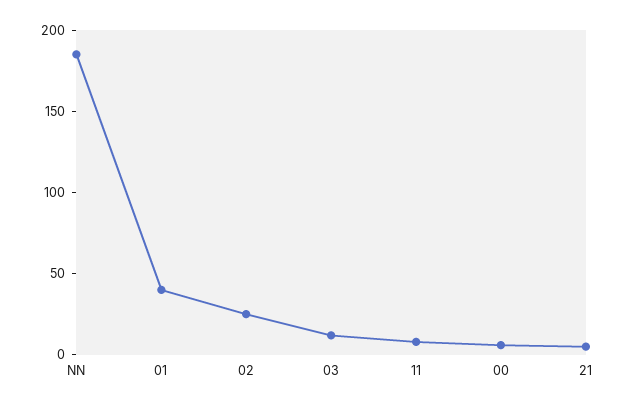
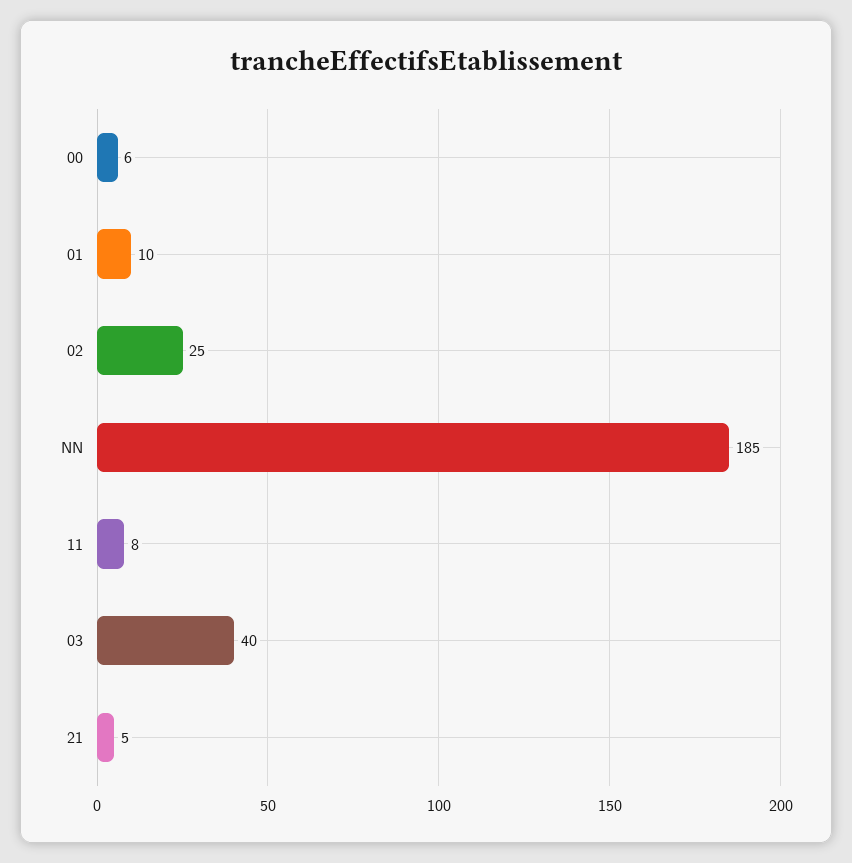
01: 40 -> 10
03: 10 -> 40

